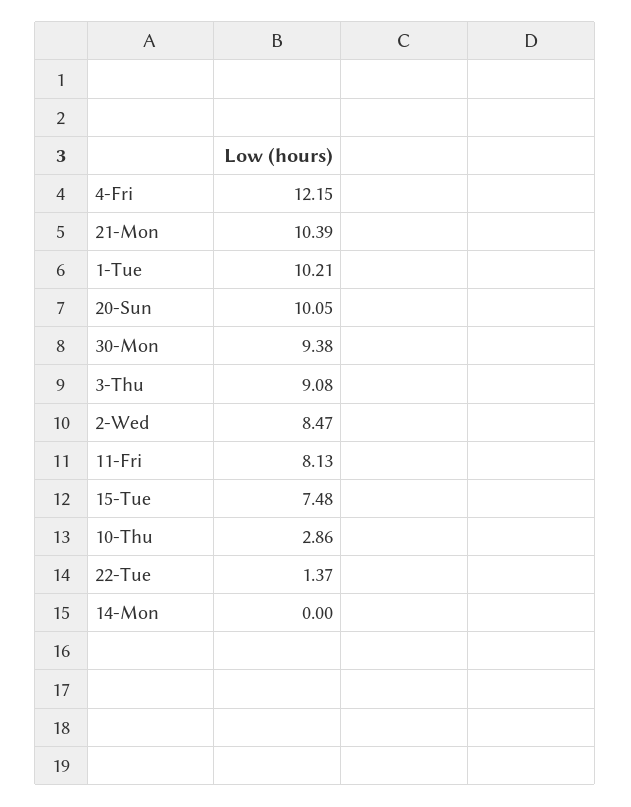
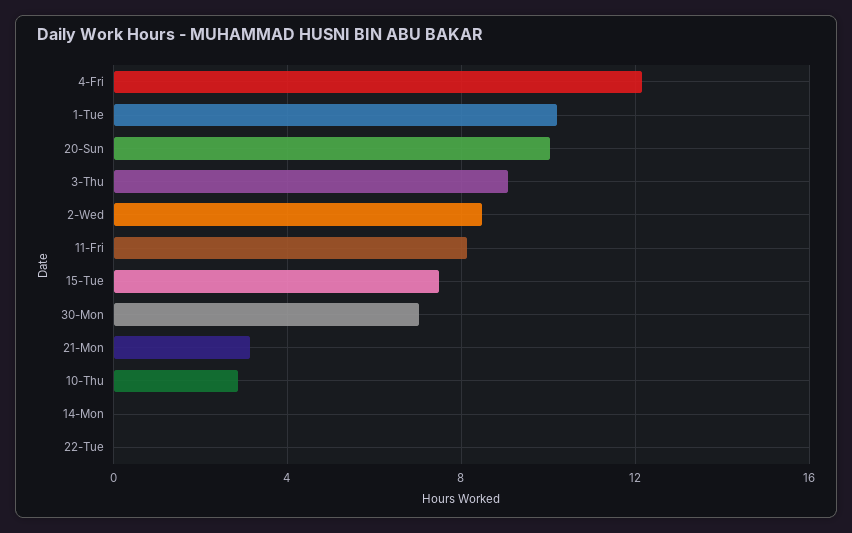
21-Mon: 10.39 -> 3
30-Mon: 9.38 -> 7
22-Tue: 1.37 -> 0

